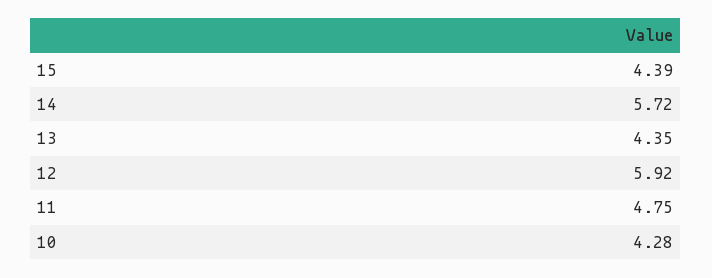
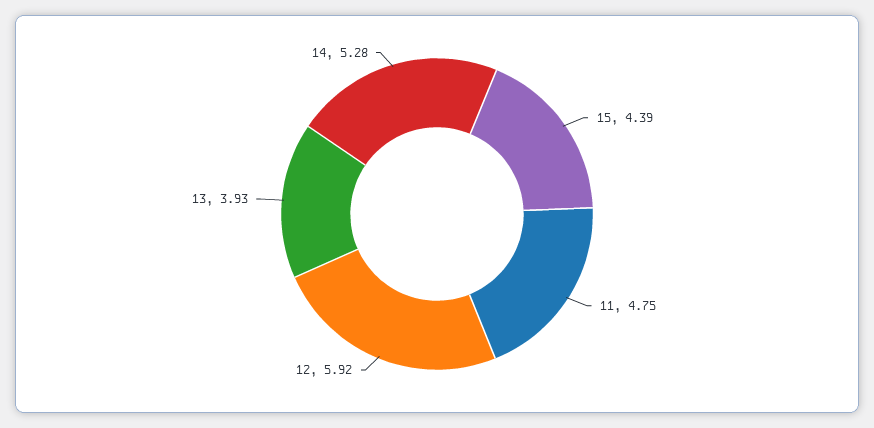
14: 5.72 -> 5.28
13: 4.35 -> 3.93
10: 4.28 -> none

